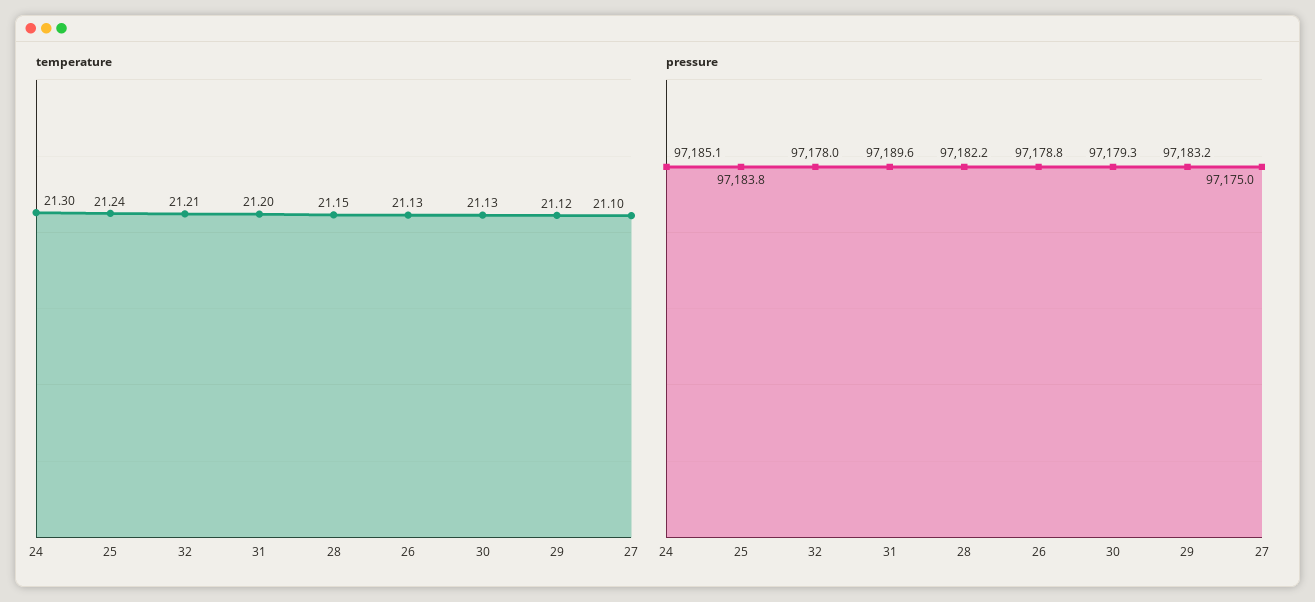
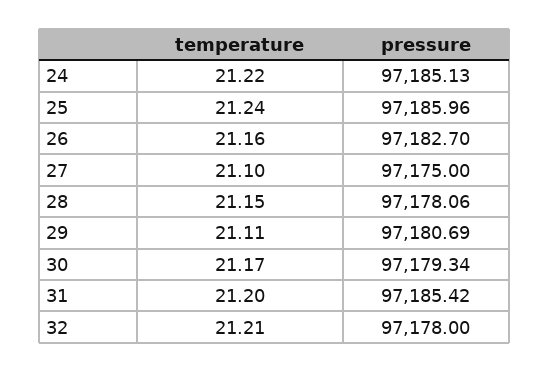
temperature, 24: 21.3 -> 21.22
temperature, 26: 21.13 -> 21.16
temperature, 30: 21.13 -> 21.17
temperature, 29: 21.12 -> 21.11
pressure, 25: 97183.8 -> 97185.96
pressure, 31: 97189.6 -> 97185.42
pressure, 28: 97182.2 -> 97178.06
pressure, 26: 97178.8 -> 97182.7
pressure, 29: 97183.2 -> 97180.69

